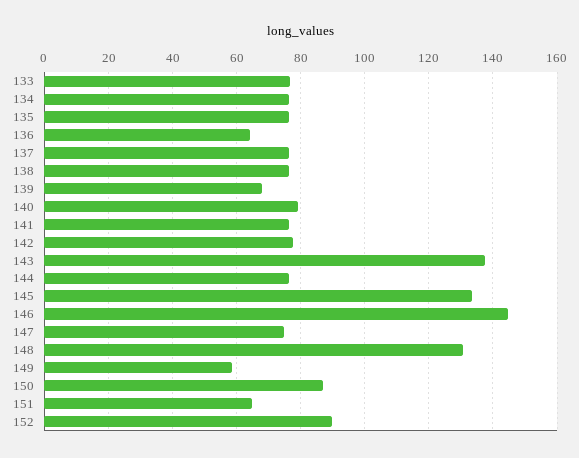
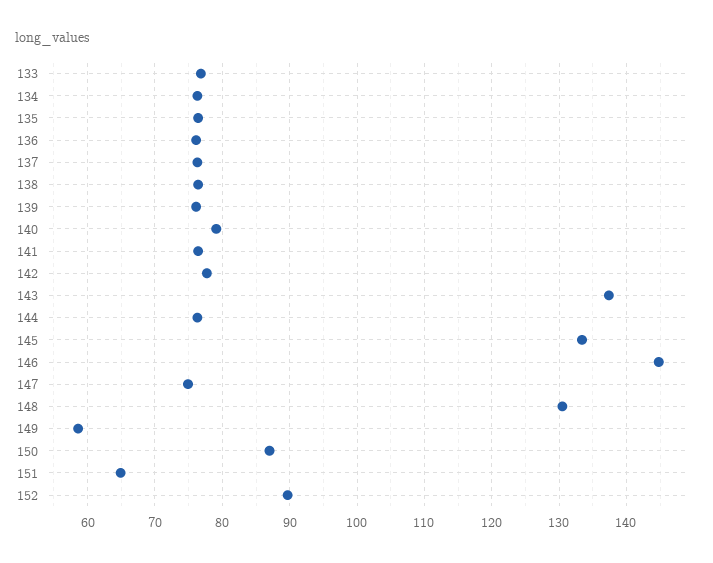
136: 64 -> 76
139: 68 -> 76

